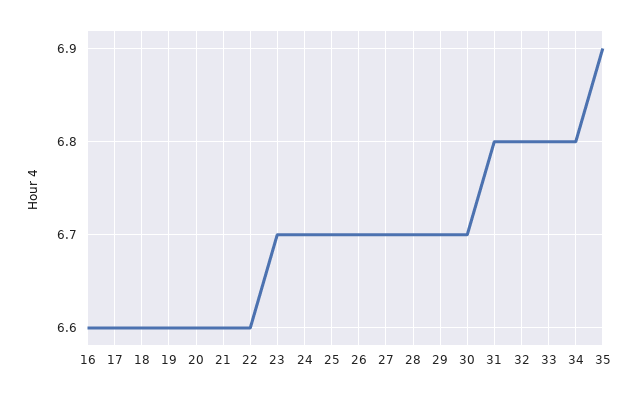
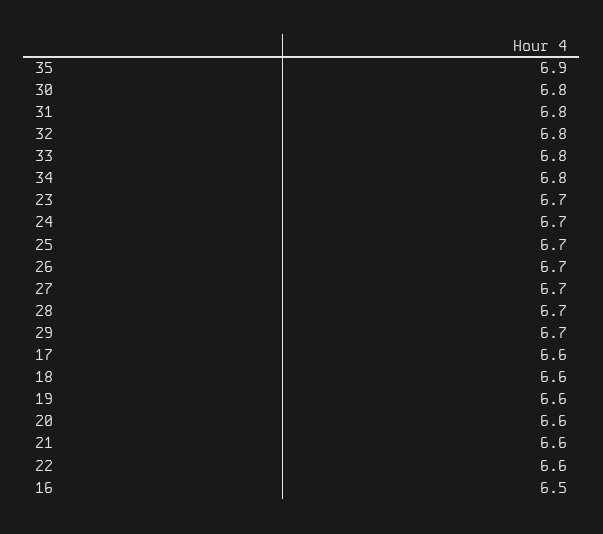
16: 6.6 -> 6.5
30: 6.7 -> 6.8

